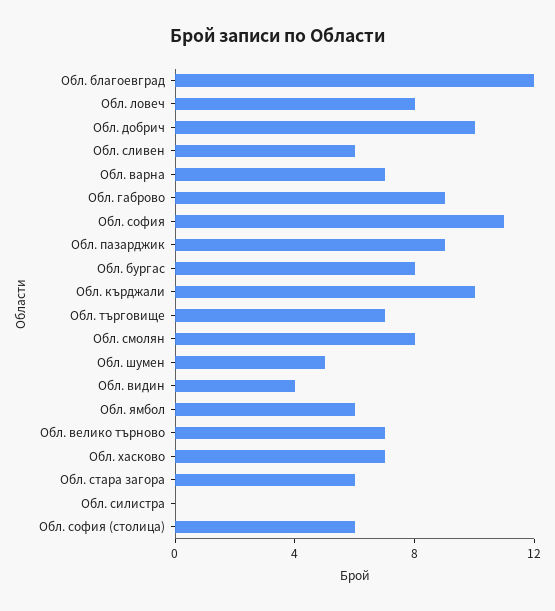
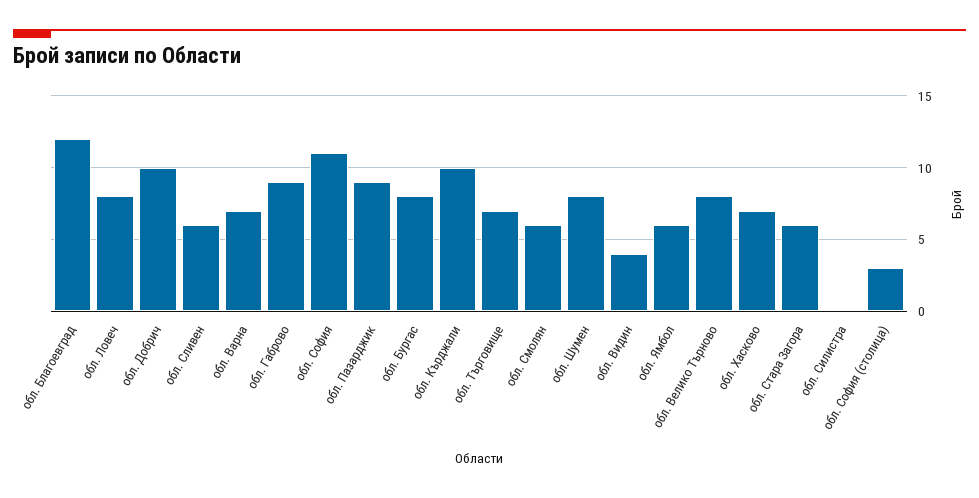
Обл. смолян: 8 -> 6
Обл. шумен: 5 -> 8
Обл. велико търново: 7 -> 8
Обл. софия (столица): 6 -> 3

